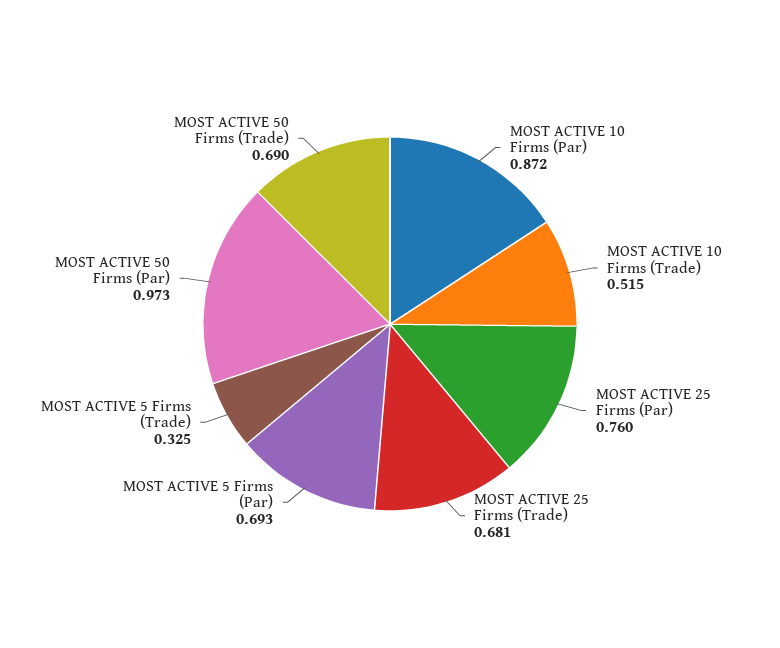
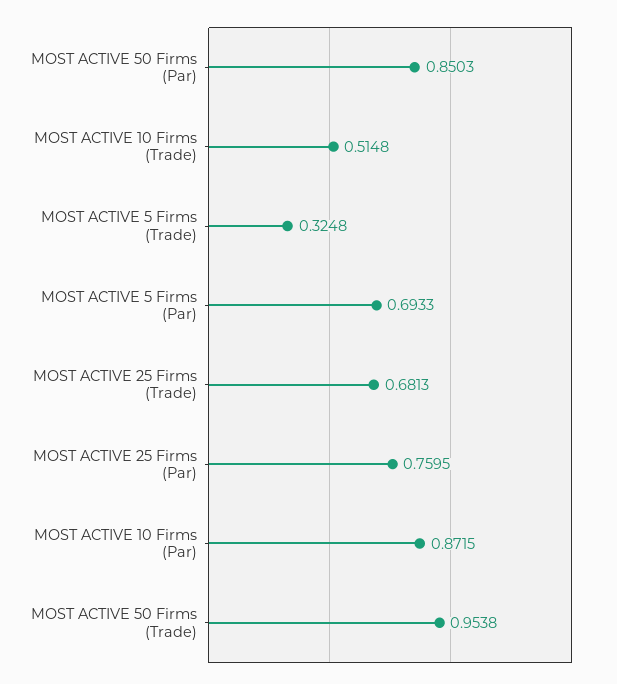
MOST ACTIVE 50 Firms (Par): 0.973 -> 0.8503
MOST ACTIVE 50 Firms (Trade): 0.69 -> 0.9538

